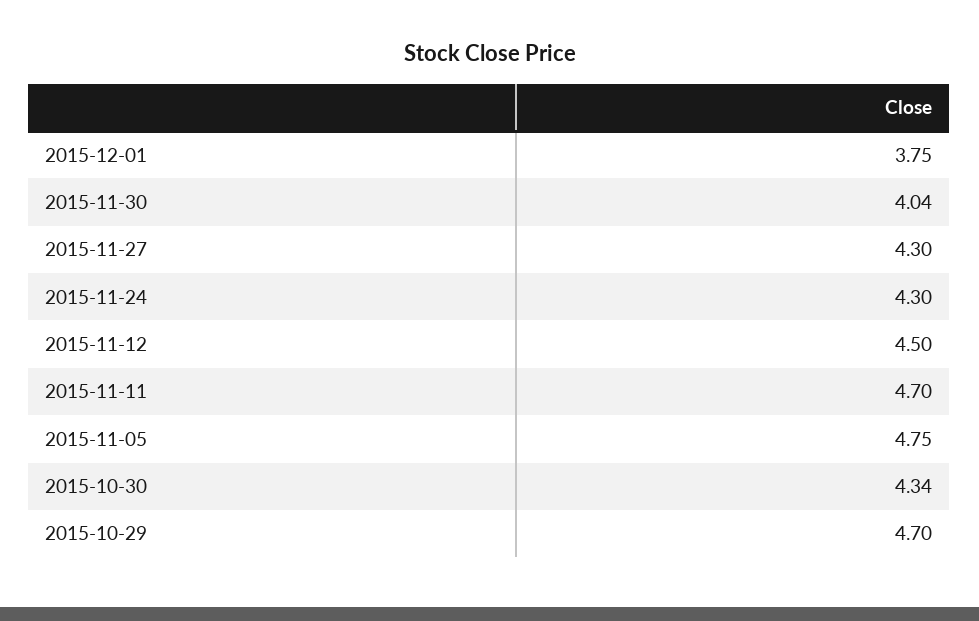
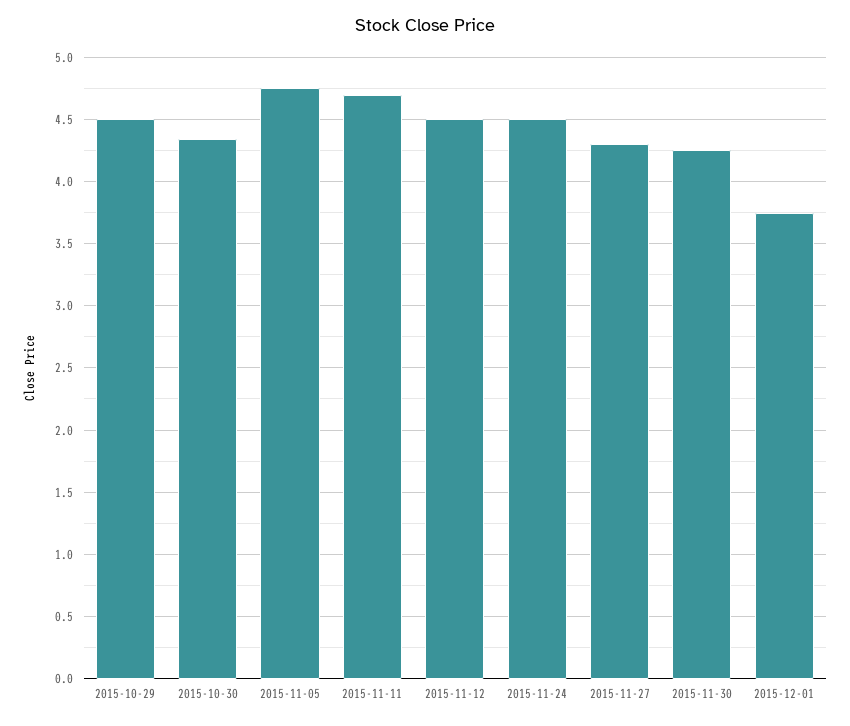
2015-11-30: 4.04 -> 4.25
2015-11-24: 4.3 -> 4.5
2015-10-29: 4.7 -> 4.5

